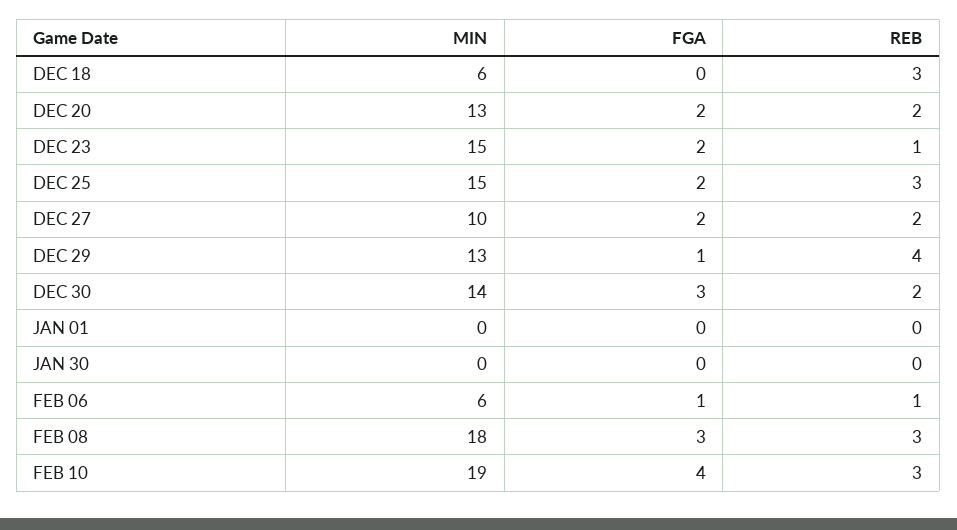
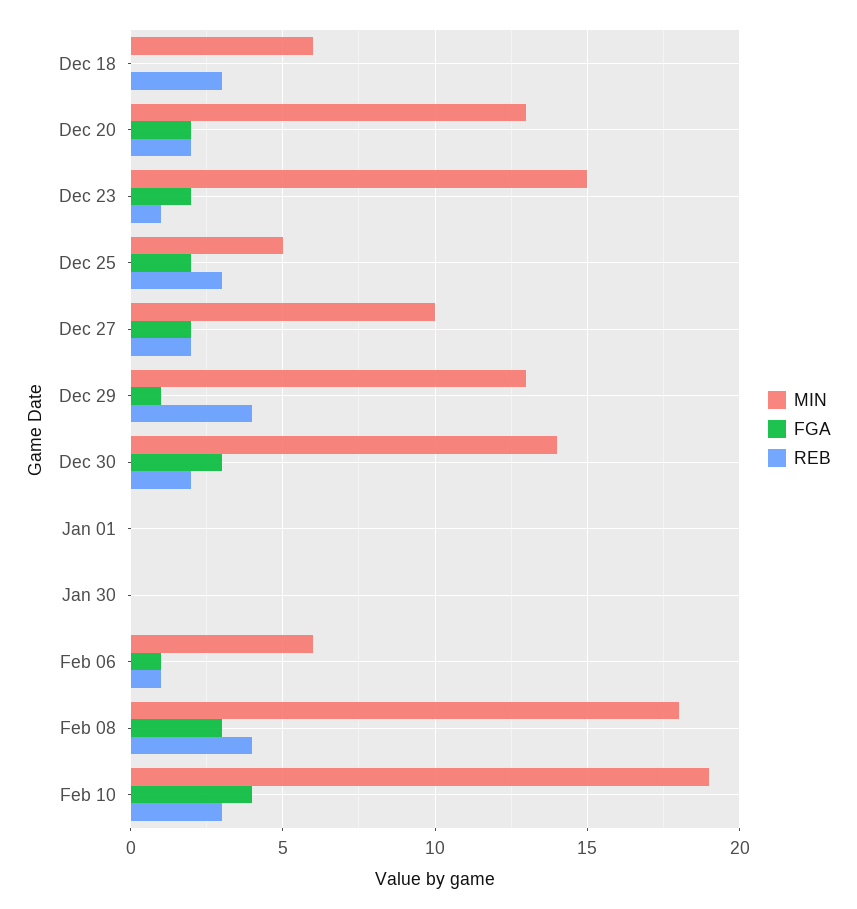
MIN, DEC 25: 15 -> 5
REB, FEB 08: 3 -> 4

